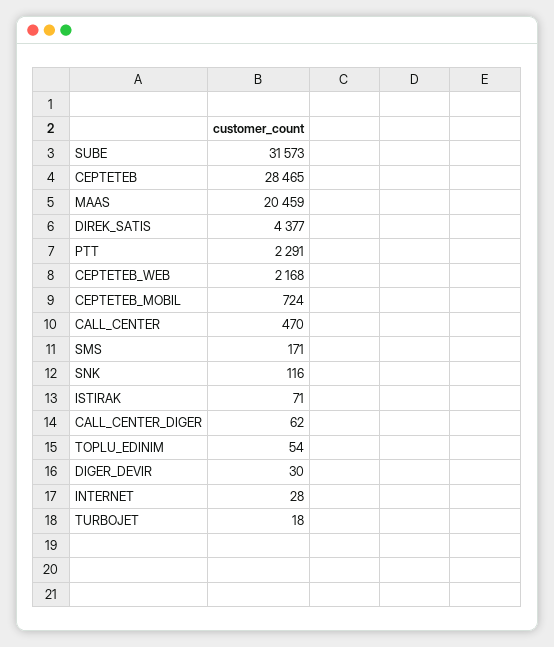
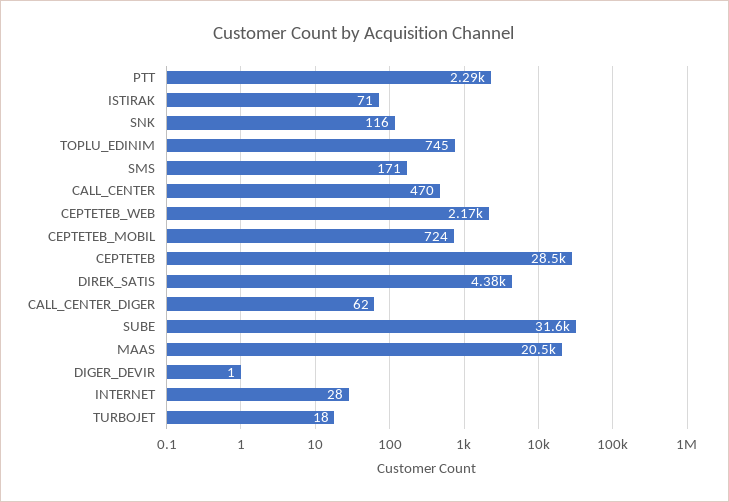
TOPLU_EDINIM: 54 -> 745
DIGER_DEVIR: 30 -> 1

